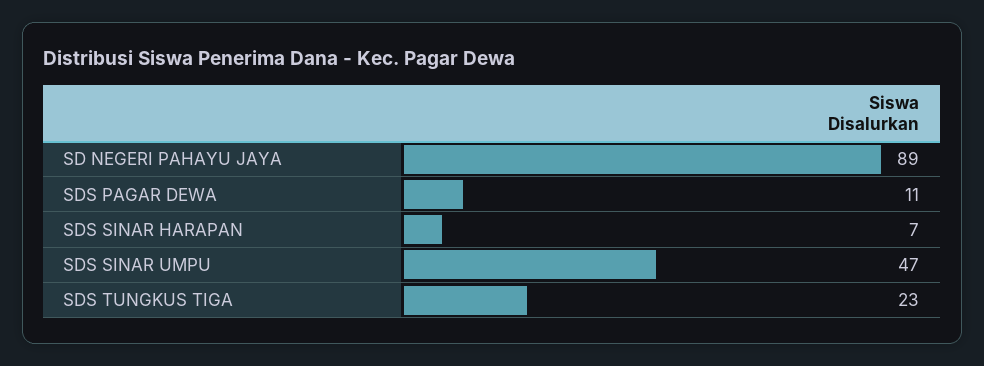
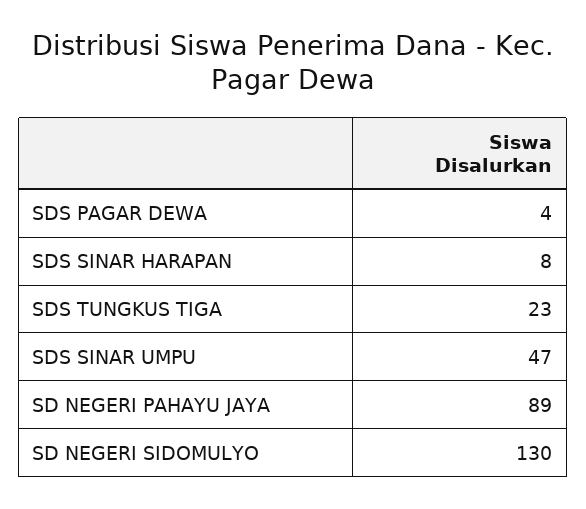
SDS PAGAR DEWA: 11 -> 4
SDS SINAR HARAPAN: 7 -> 8
SD NEGERI SIDOMULYO: none -> 130

